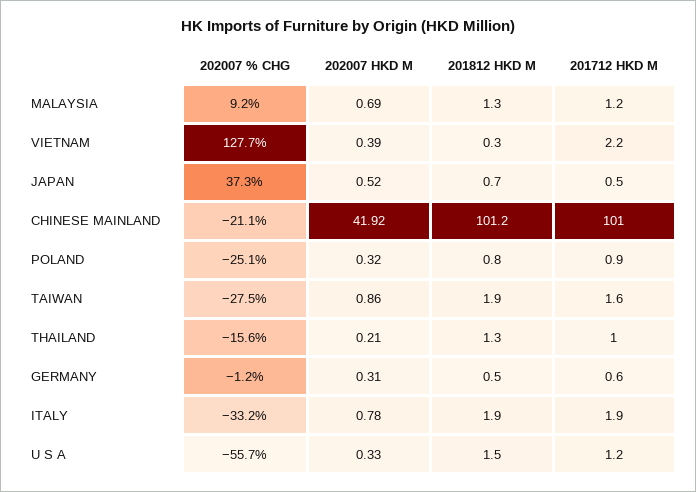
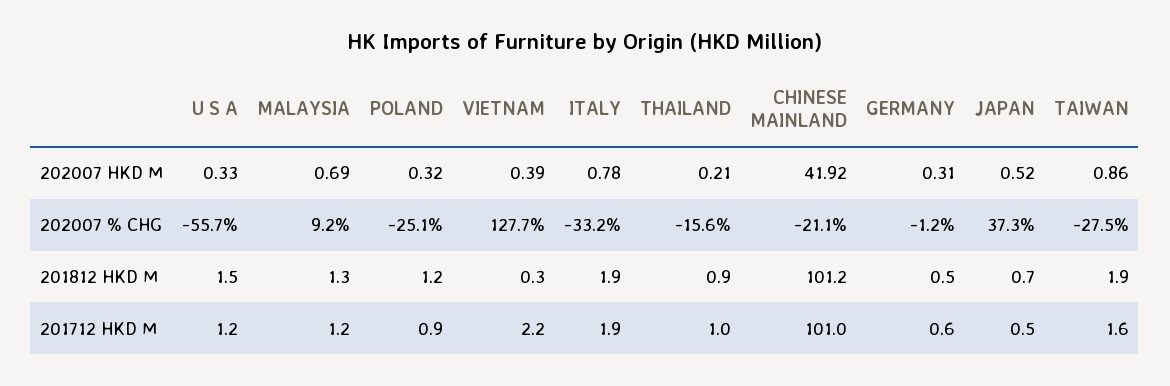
201812 HKD M, POLAND: 0.8 -> 1.2
201812 HKD M, THAILAND: 1.3 -> 0.9

